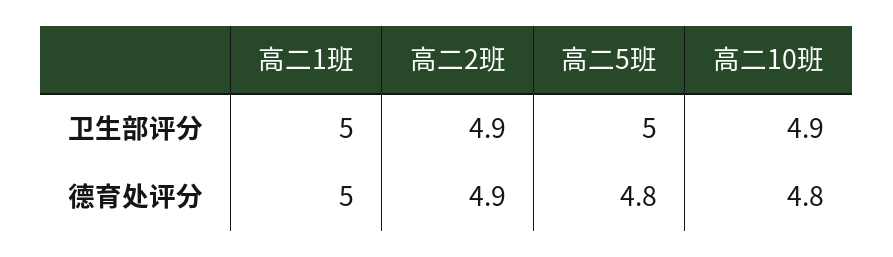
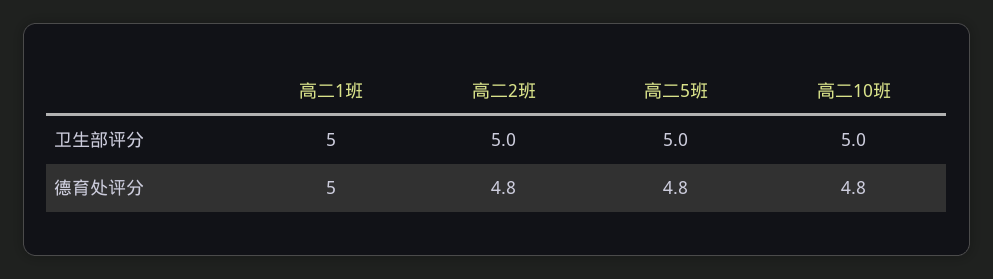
高二2班, 卫生部评分: 4.9 -> 5
高二10班, 卫生部评分: 4.9 -> 5
高二2班, 德育处评分: 4.9 -> 4.8

